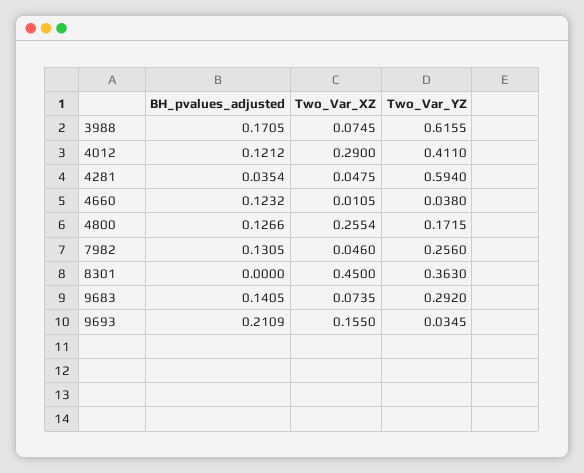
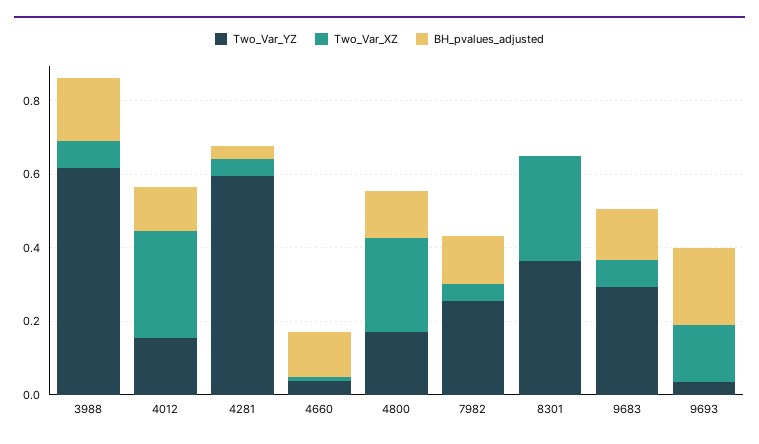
Two_Var_YZ, 4012: 0.411 -> 0.15
Two_Var_XZ, 8301: 0.45 -> 0.3

